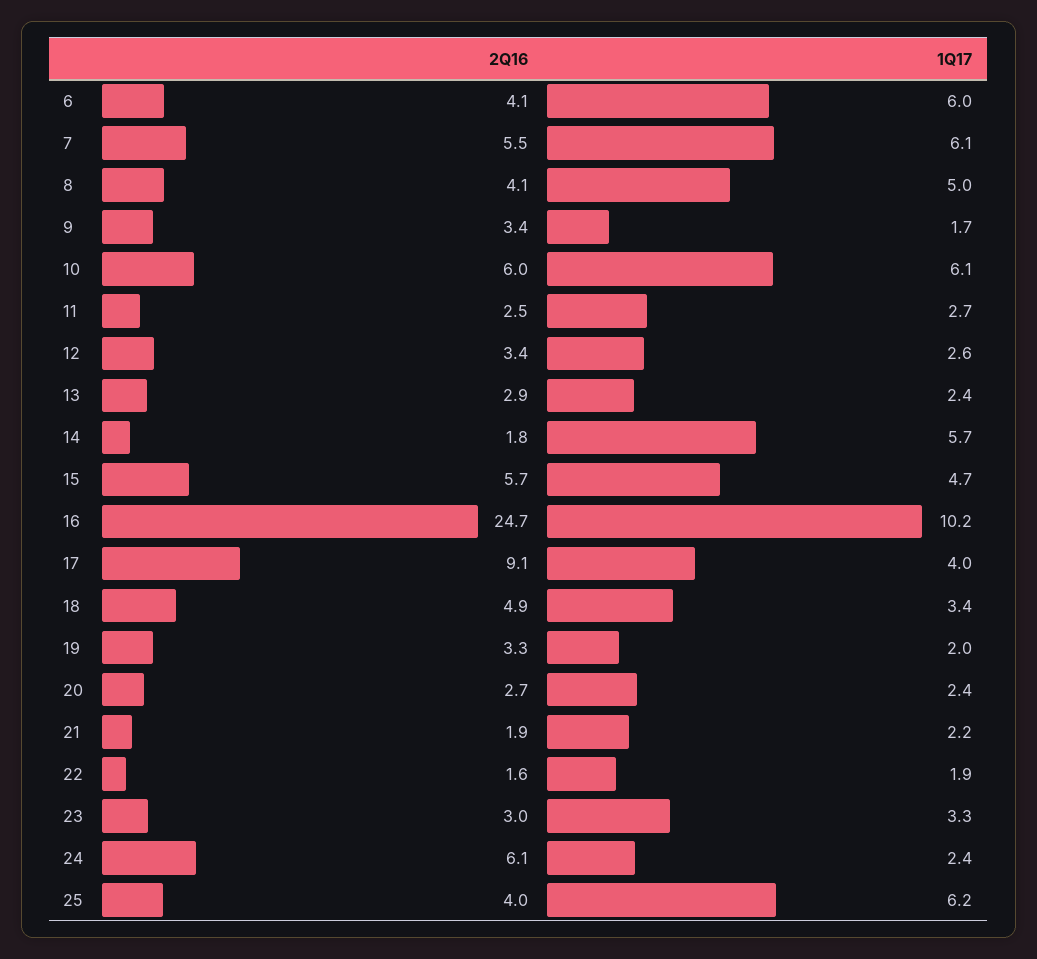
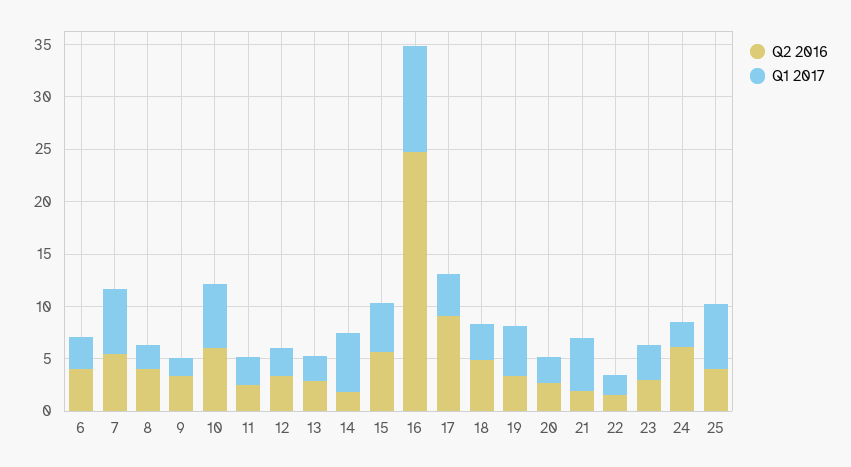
1Q17, 6: 6 -> 3
1Q17, 8: 5 -> 2
1Q17, 19: 2 -> 5
1Q17, 21: 2.2 -> 5

